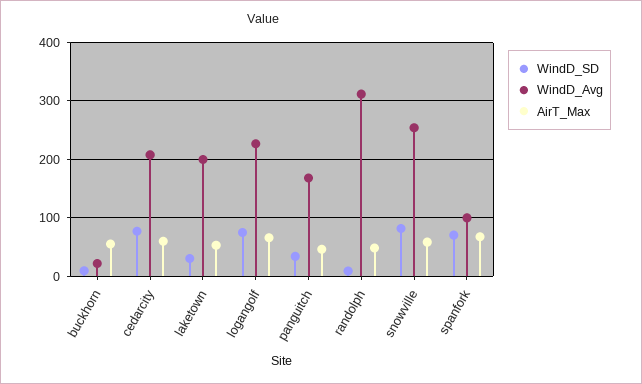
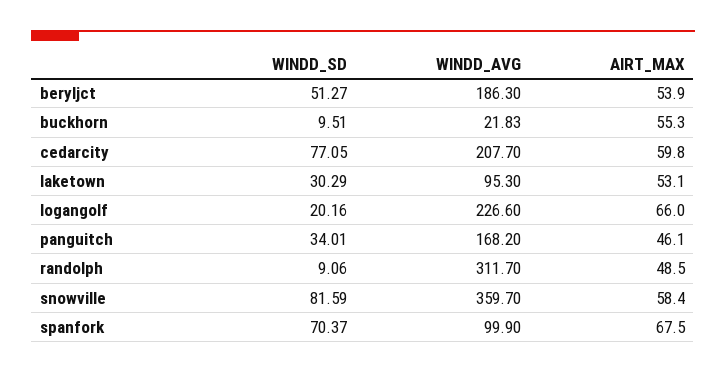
WindD_Avg, laketown: 200 -> 95.3
WindD_SD, logangolf: 80 -> 20.16
WindD_Avg, snowville: 260 -> 359.7
WindD_SD, beryljct: none -> 51.27
WindD_Avg, beryljct: none -> 186.3
AirT_Max, beryljct: none -> 53.9

